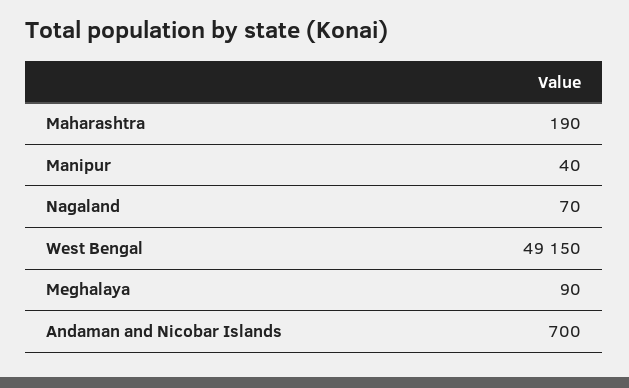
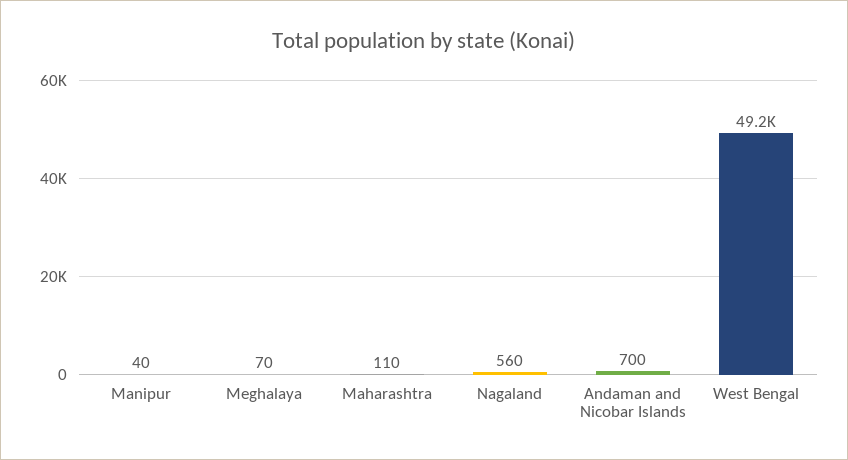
Maharashtra: 190 -> 110
Nagaland: 70 -> 560
Meghalaya: 90 -> 70

